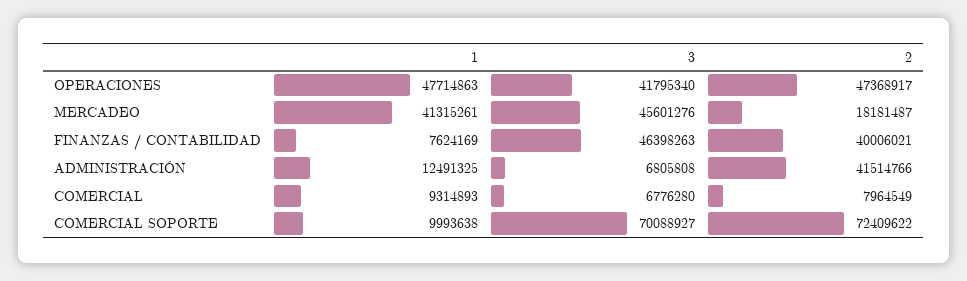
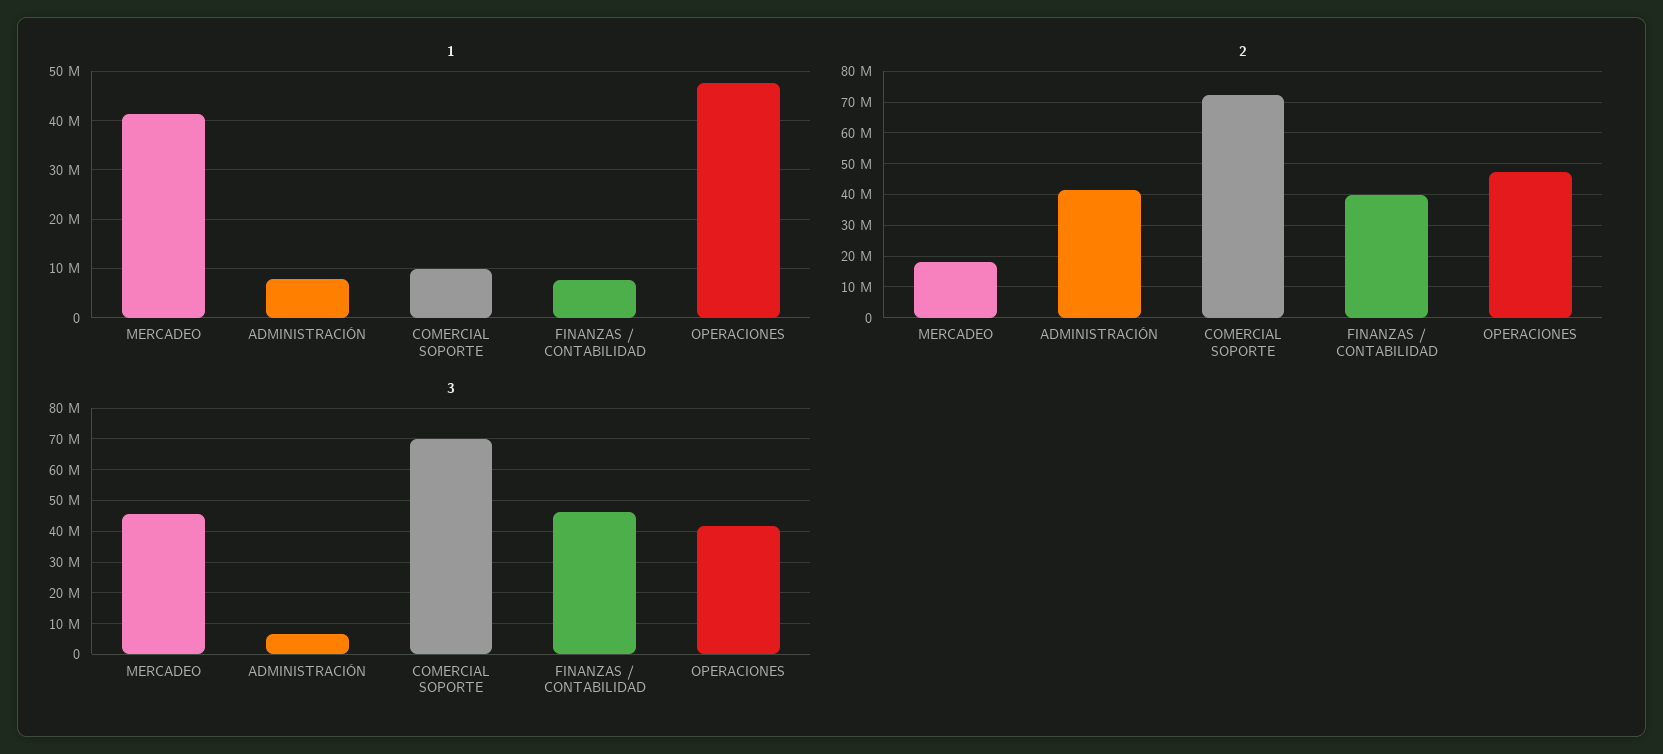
1, ADMINISTRACIÓN: 12491325 -> 8000000
1, COMERCIAL: 9314893 -> none
3, COMERCIAL: 6776280 -> none
2, COMERCIAL: 7964549 -> none

